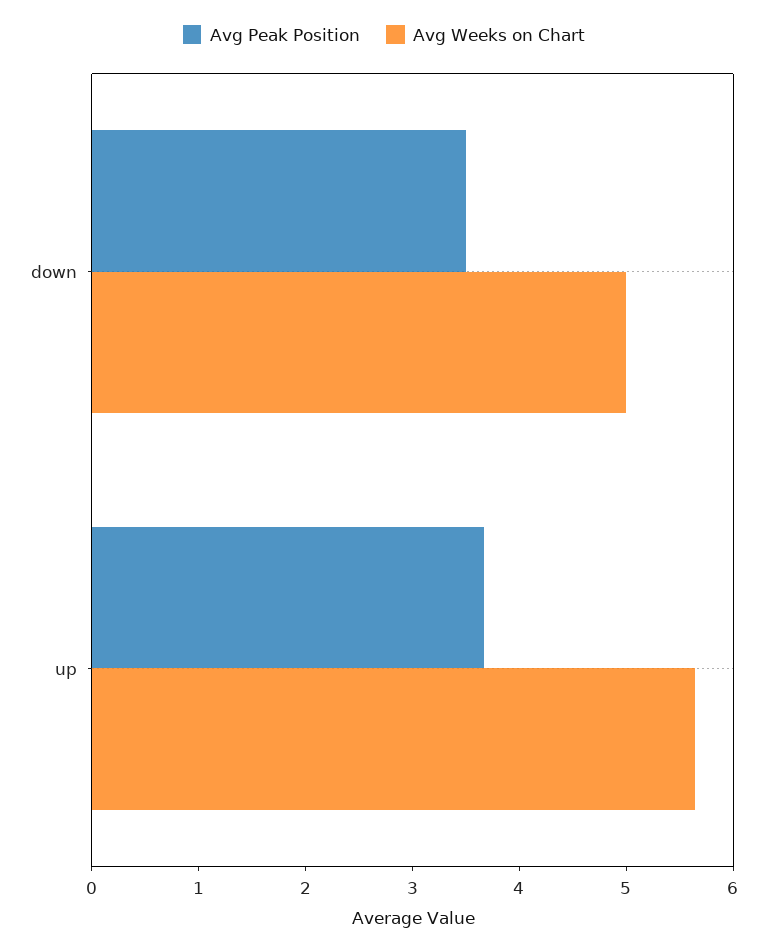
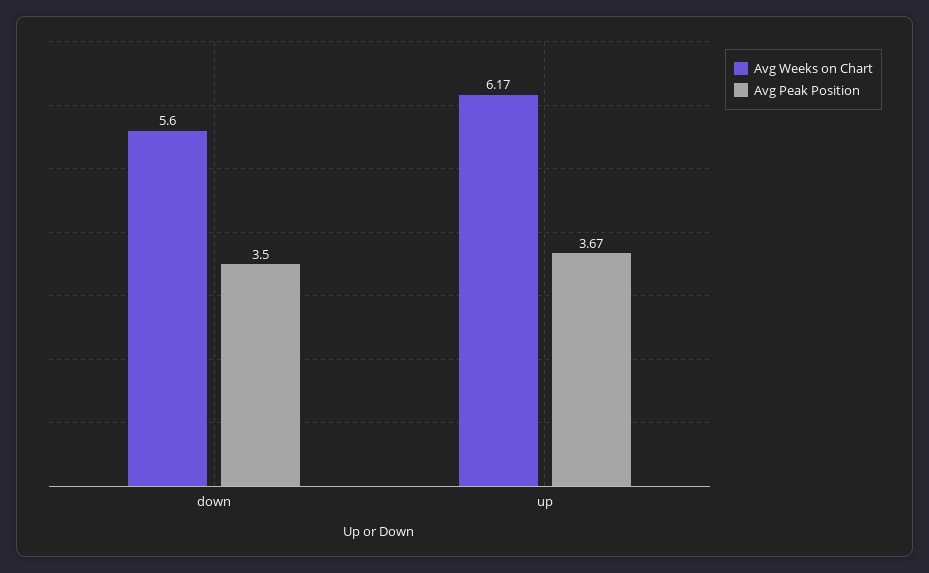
Avg Weeks on Chart, down: 5 -> 5.6
Avg Weeks on Chart, up: 5.6 -> 6.17

